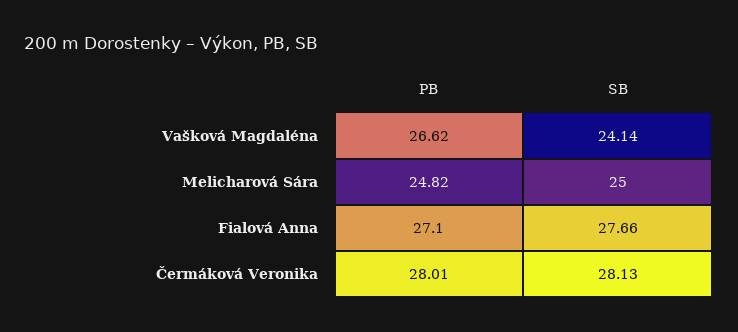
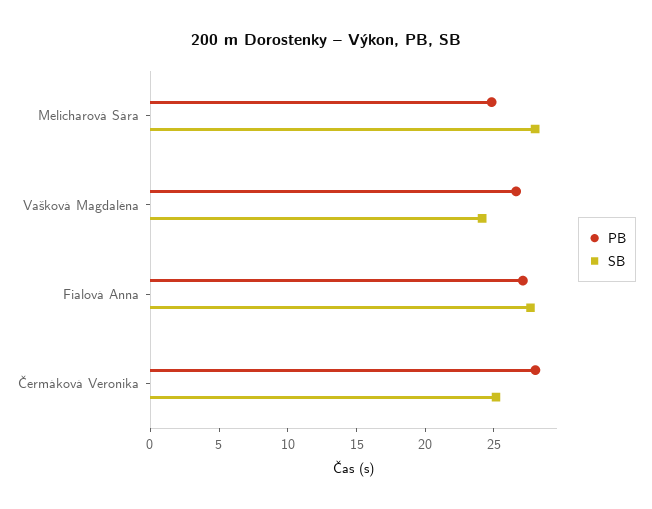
SB, Melicharová Sára: 25 -> 28
SB, Čermáková Veronika: 28.13 -> 25

